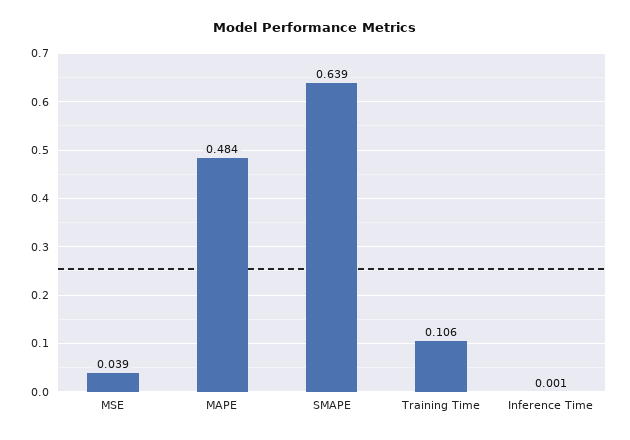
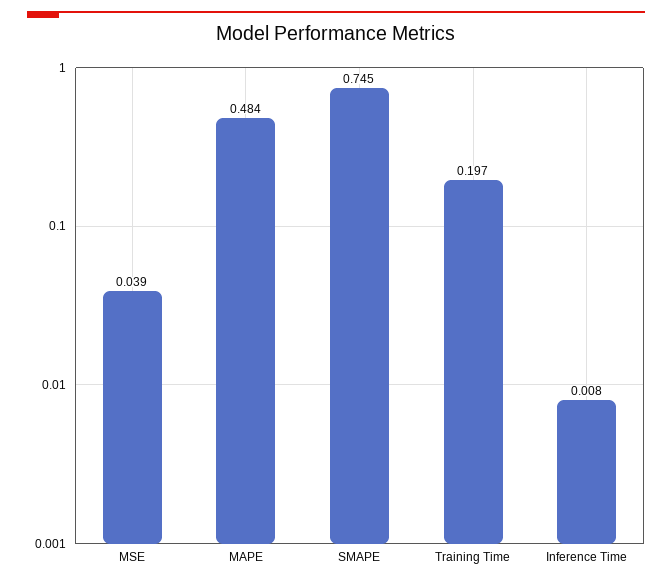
SMAPE: 0.639 -> 0.745
Training Time: 0.106 -> 0.197
Inference Time: 0.001 -> 0.008

